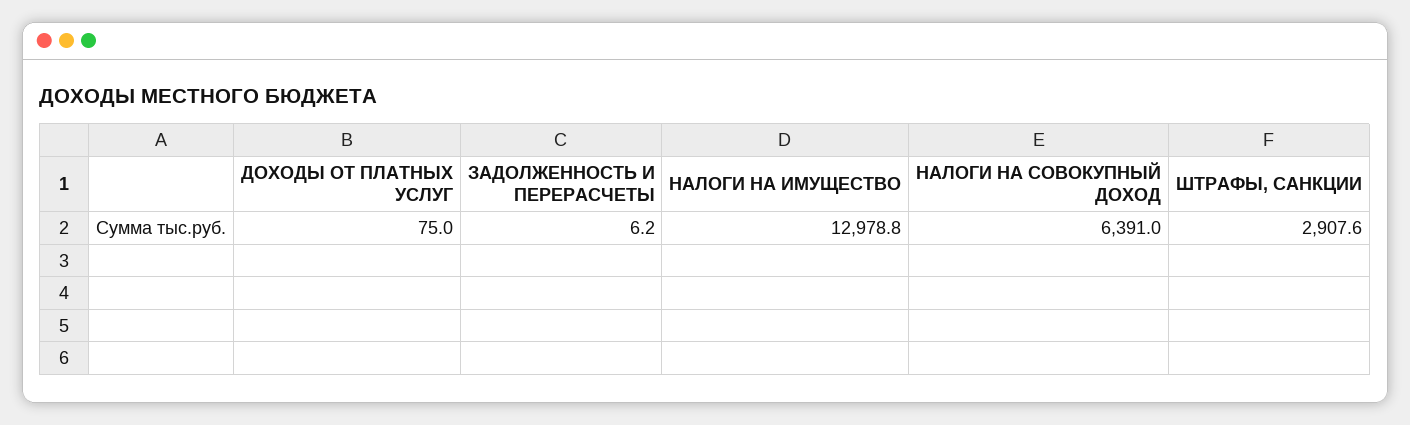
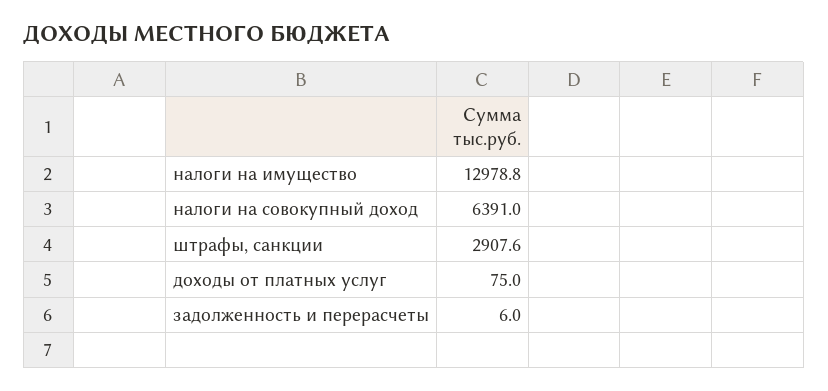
ЗАДОЛЖЕННОСТЬ И ПЕРЕРАСЧЕТЫ: 6.2 -> 6

